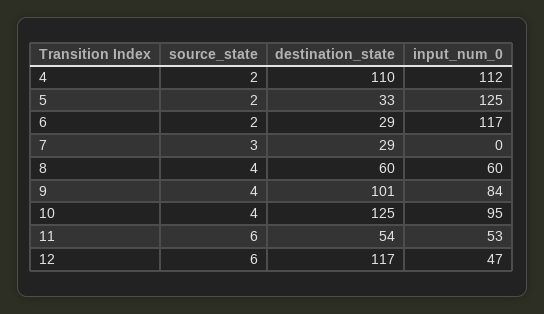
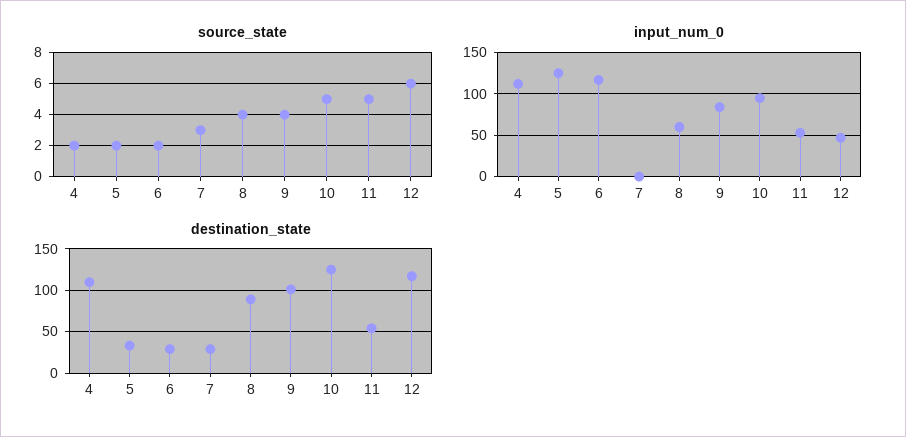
destination_state, 8: 60 -> 90
source_state, 10: 4 -> 5
source_state, 11: 6 -> 5

